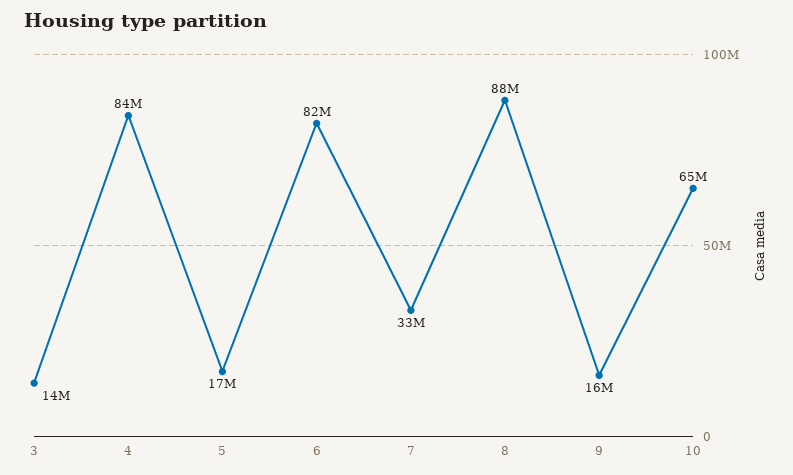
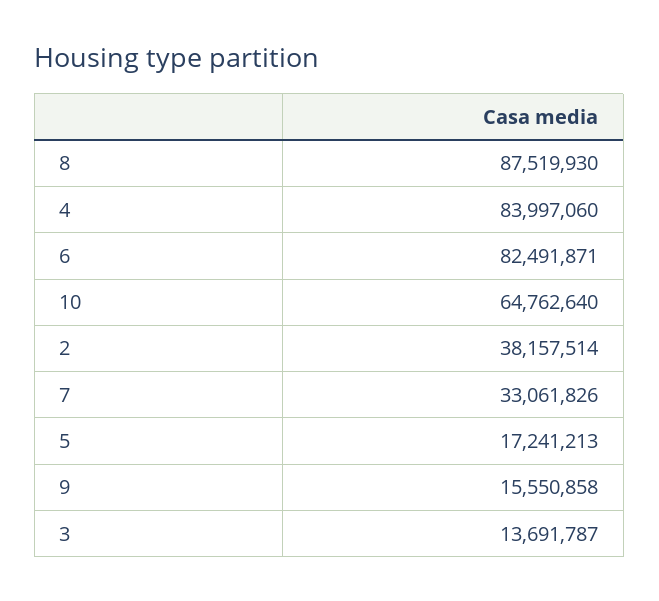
2: none -> 38157514

